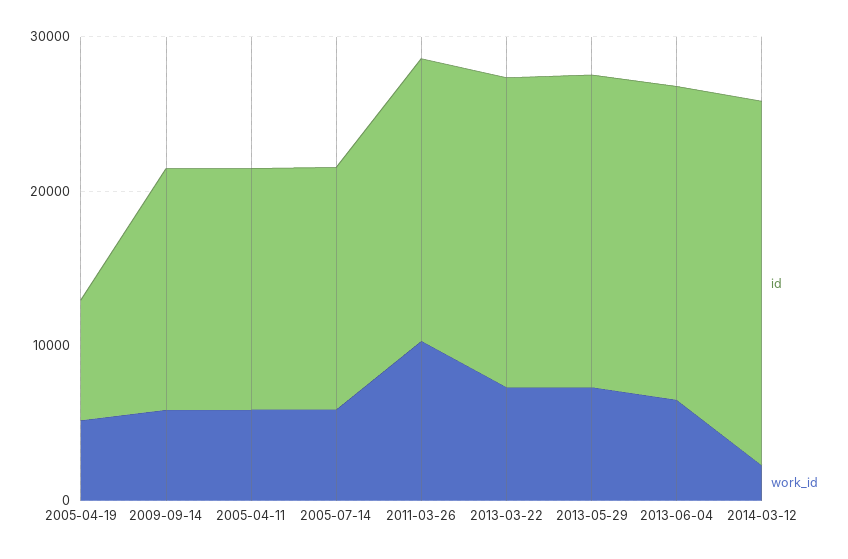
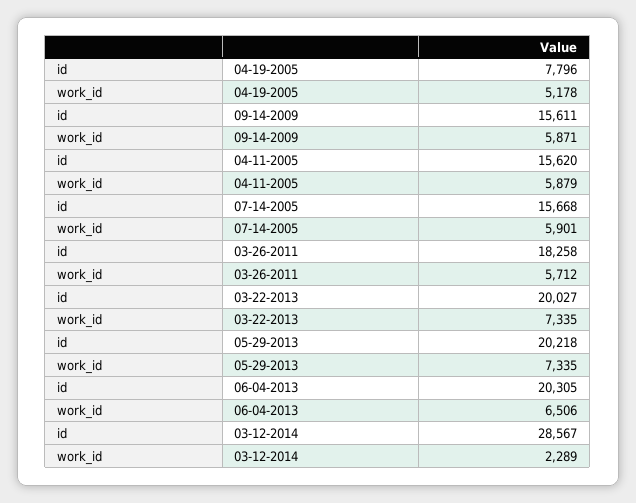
work_id, 2011-03-26: 10000 -> 5712
id, 2014-03-12: 24000 -> 28567

